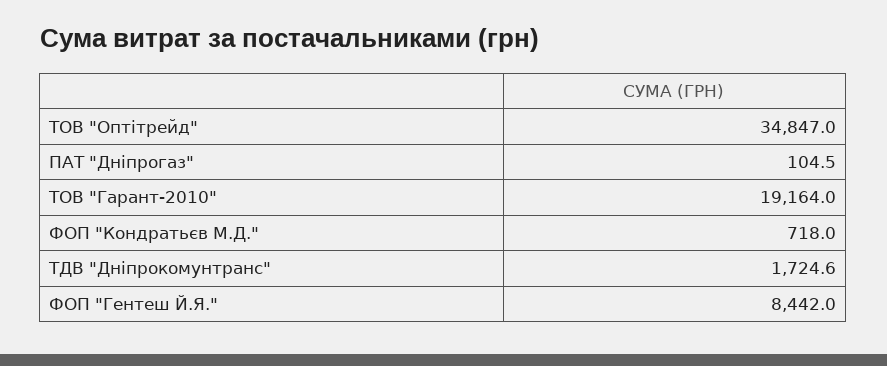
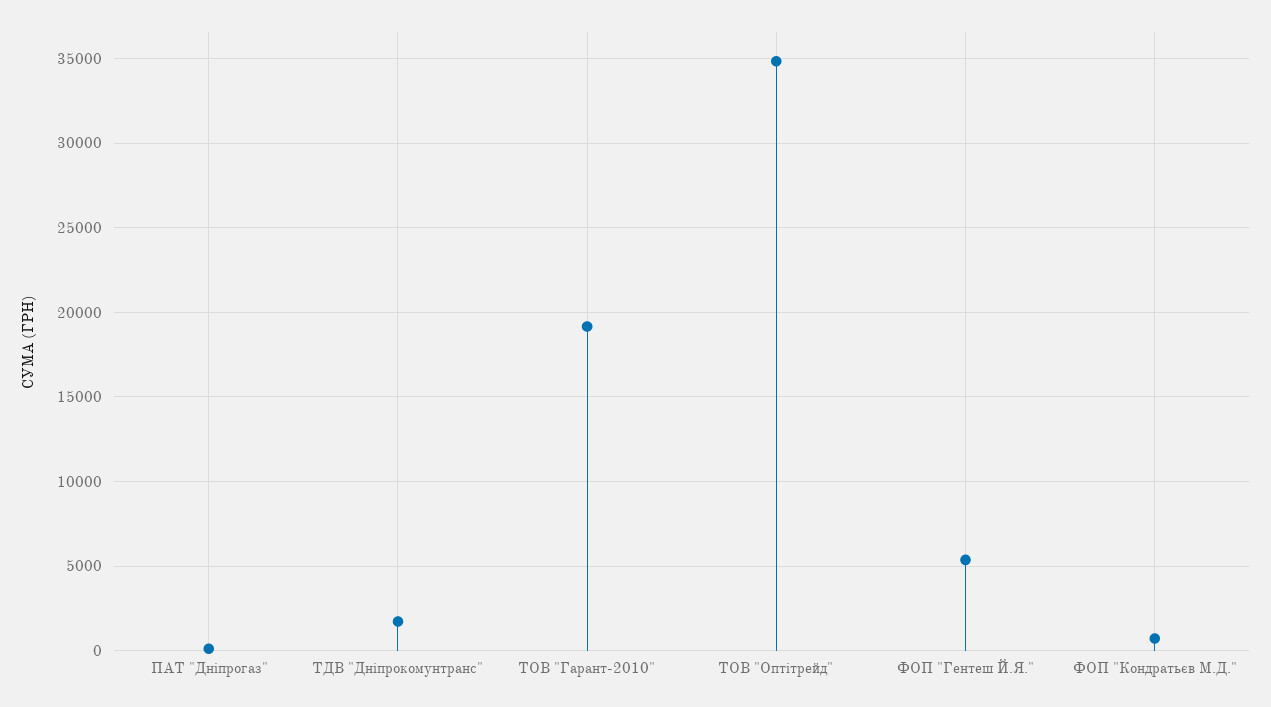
ФОП "Гентеш Й.Я.": 8442 -> 5500

